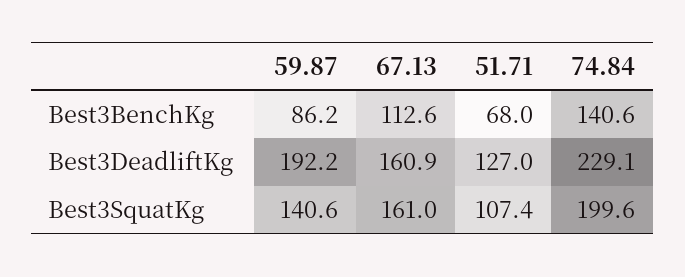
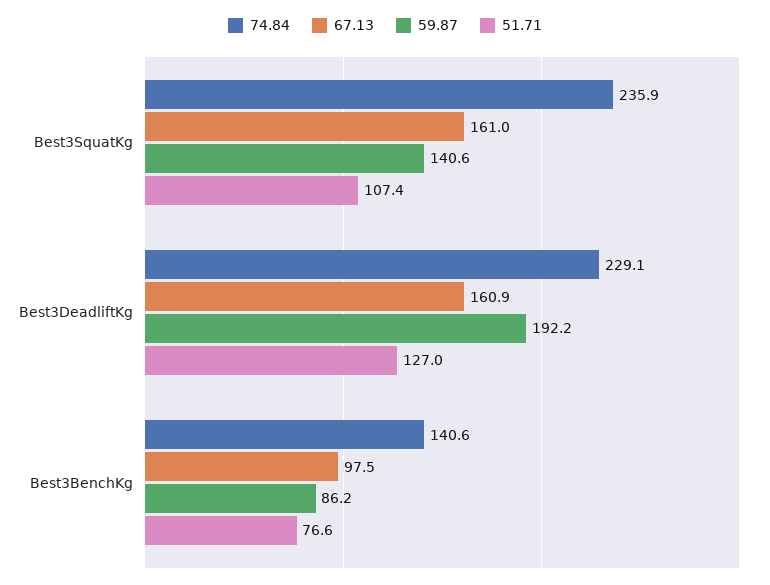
67.13, Best3BenchKg: 112.6 -> 97.5
51.71, Best3BenchKg: 68 -> 76.6
74.84, Best3SquatKg: 199.6 -> 235.9

